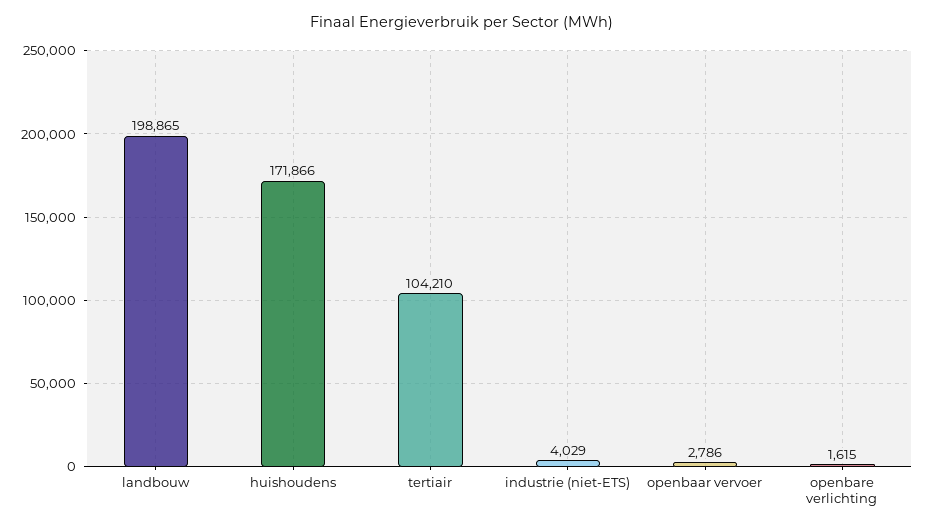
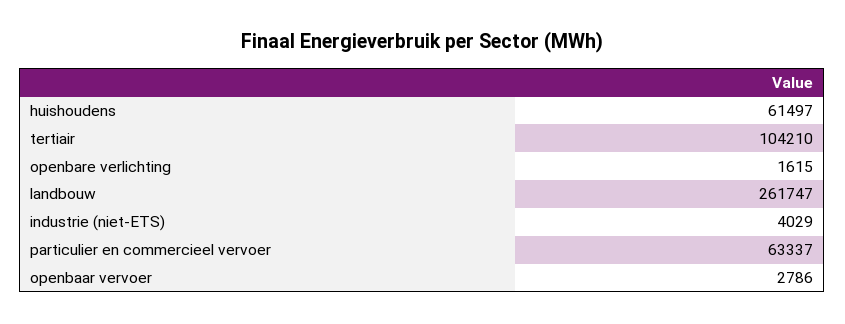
landbouw: 198865 -> 261747
huishoudens: 171866 -> 61497
particulier en commercieel vervoer: none -> 63337

